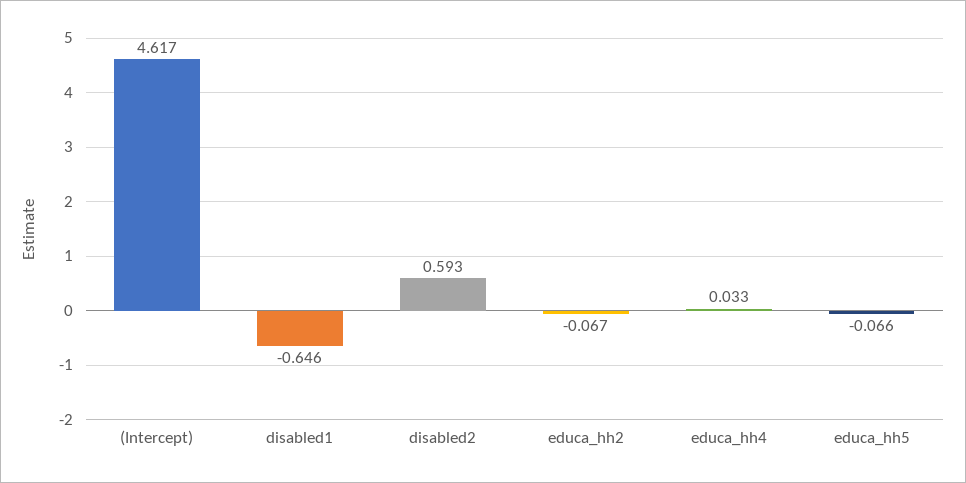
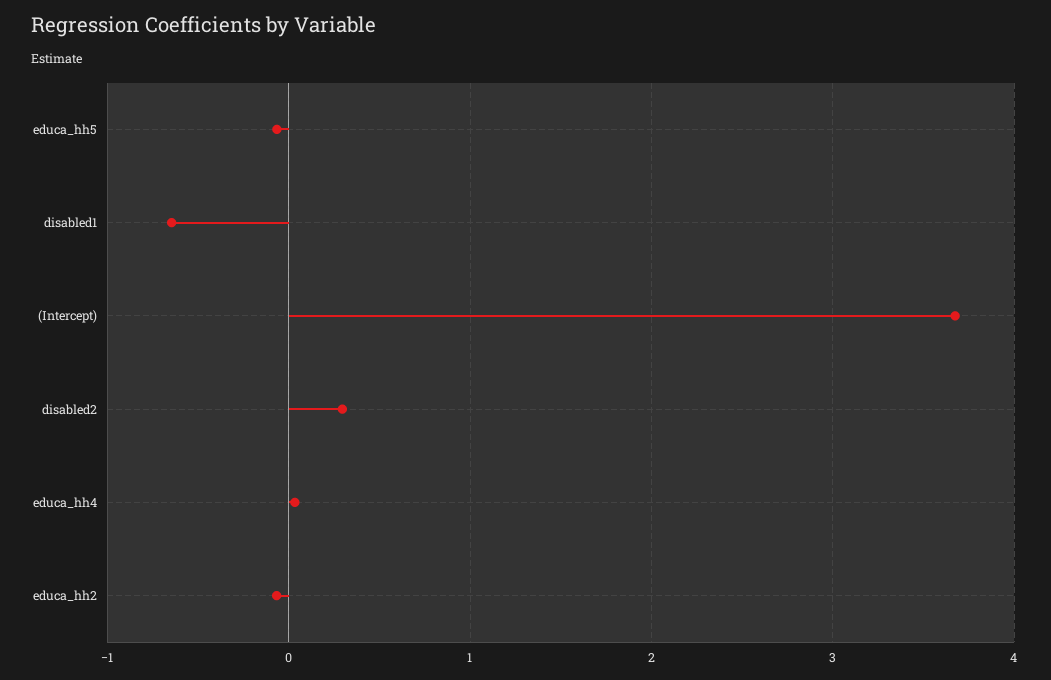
(Intercept): 4.617 -> 3.7
disabled2: 0.593 -> 0.3

